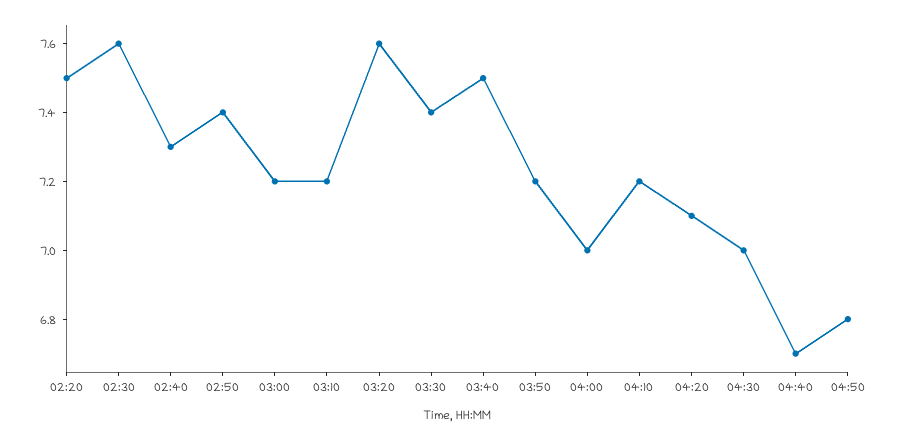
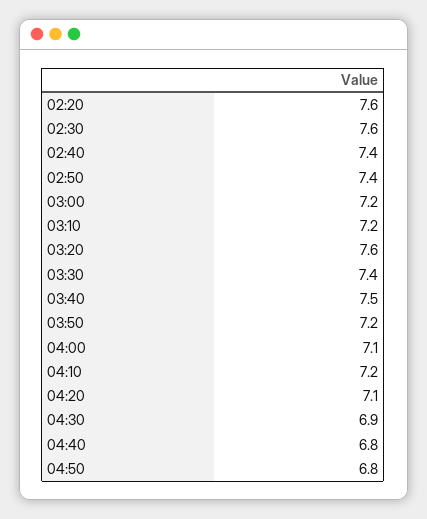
02:20: 7.5 -> 7.6
02:40: 7.3 -> 7.4
04:00: 7 -> 7.1
04:30: 7 -> 6.9
04:40: 6.7 -> 6.8

